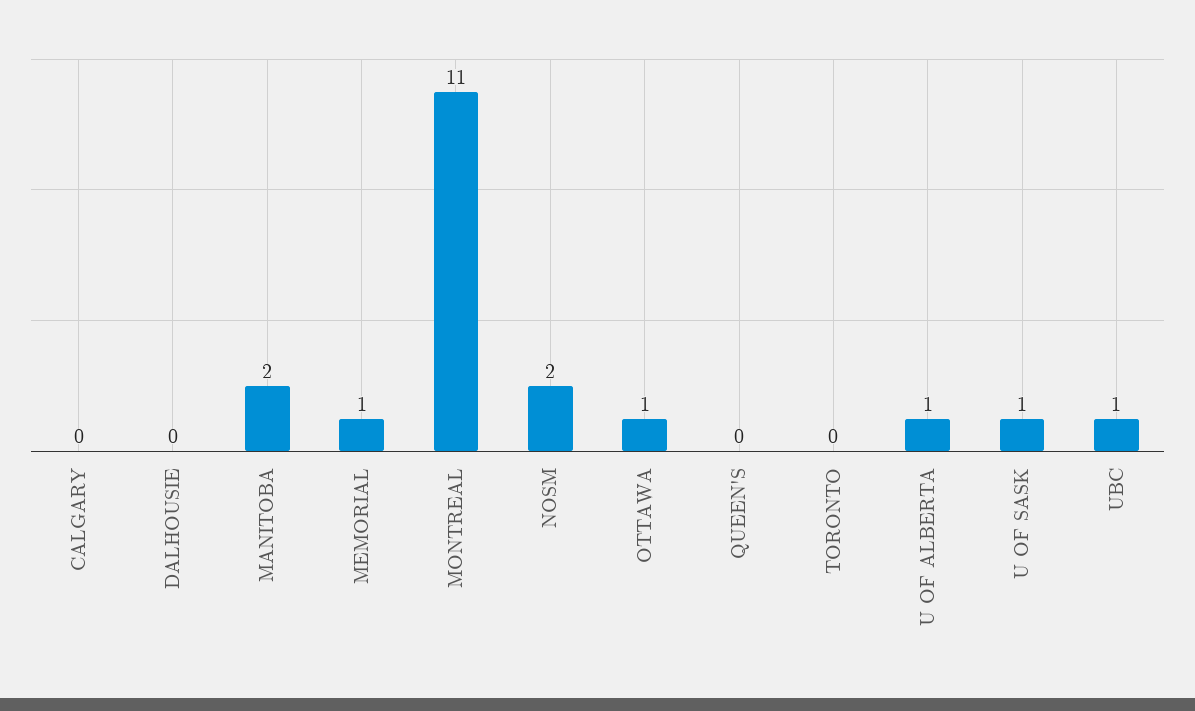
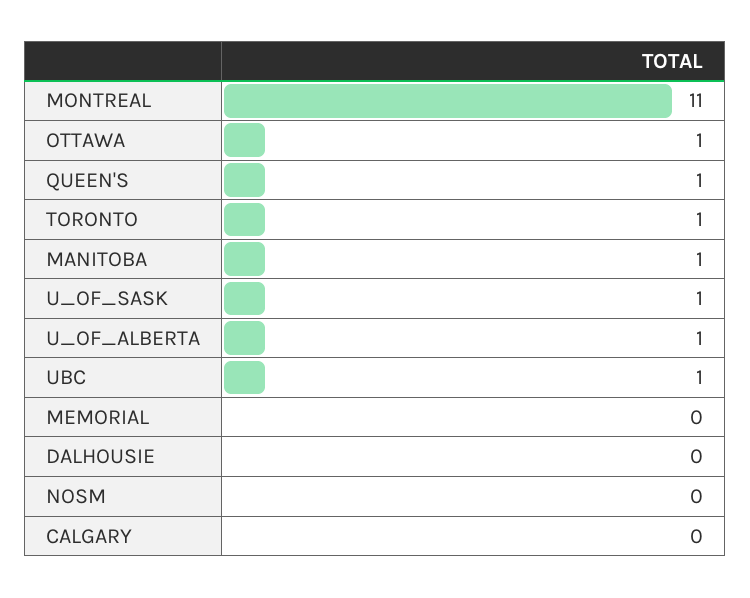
MANITOBA: 2 -> 1
MEMORIAL: 1 -> 0
NOSM: 2 -> 0
QUEEN'S: 0 -> 1
TORONTO: 0 -> 1

